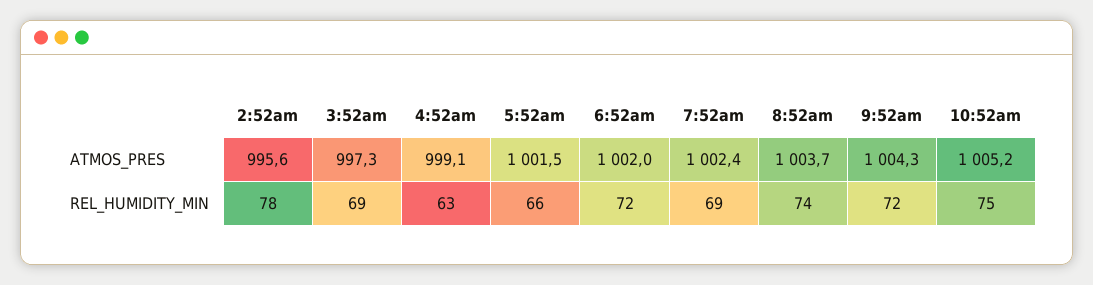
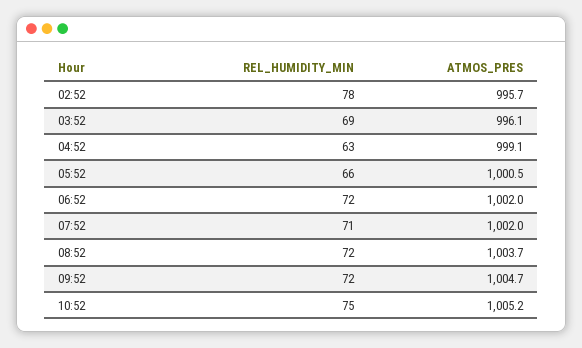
2:52am, ATMOS_PRES: 995.6 -> 995.7
3:52am, ATMOS_PRES: 997.3 -> 996.1
5:52am, ATMOS_PRES: 1001.5 -> 1000.5
7:52am, ATMOS_PRES: 1002.4 -> 1002
9:52am, ATMOS_PRES: 1004.3 -> 1004.7
7:52am, REL_HUMIDITY_MIN: 69 -> 71
8:52am, REL_HUMIDITY_MIN: 74 -> 72

